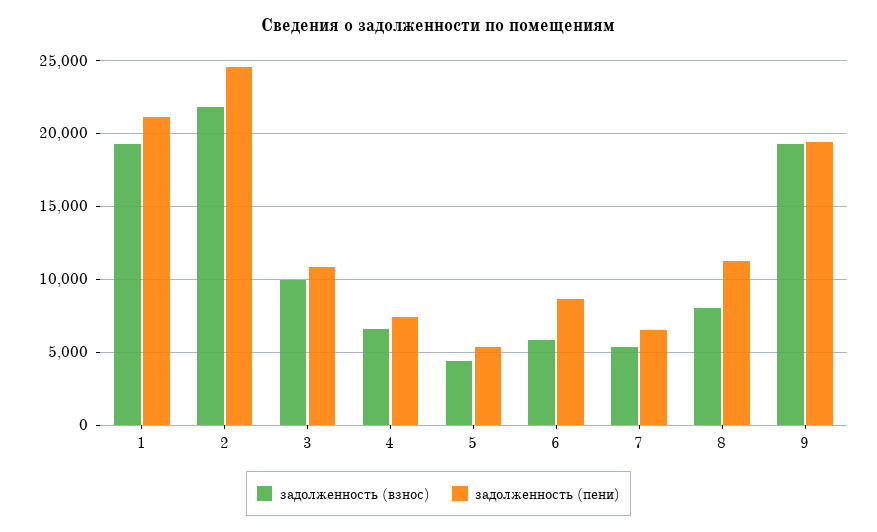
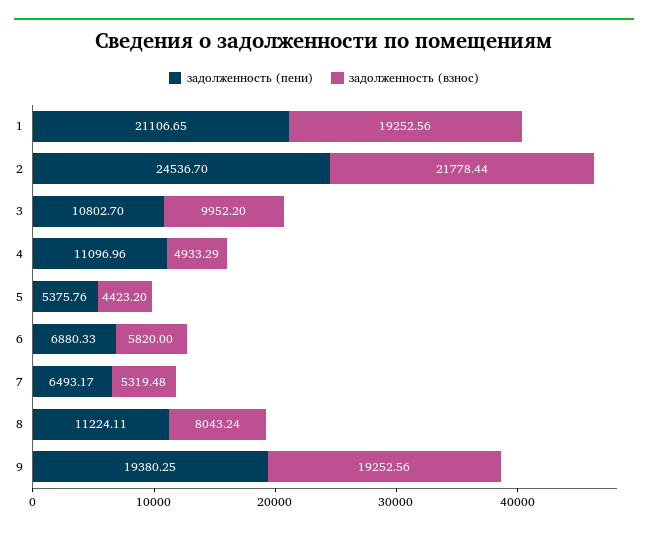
задолженность (взнос), 4: 6500 -> 4933.29
задолженность (пени), 4: 7500 -> 11096.96
задолженность (пени), 6: 8500 -> 6880.33

